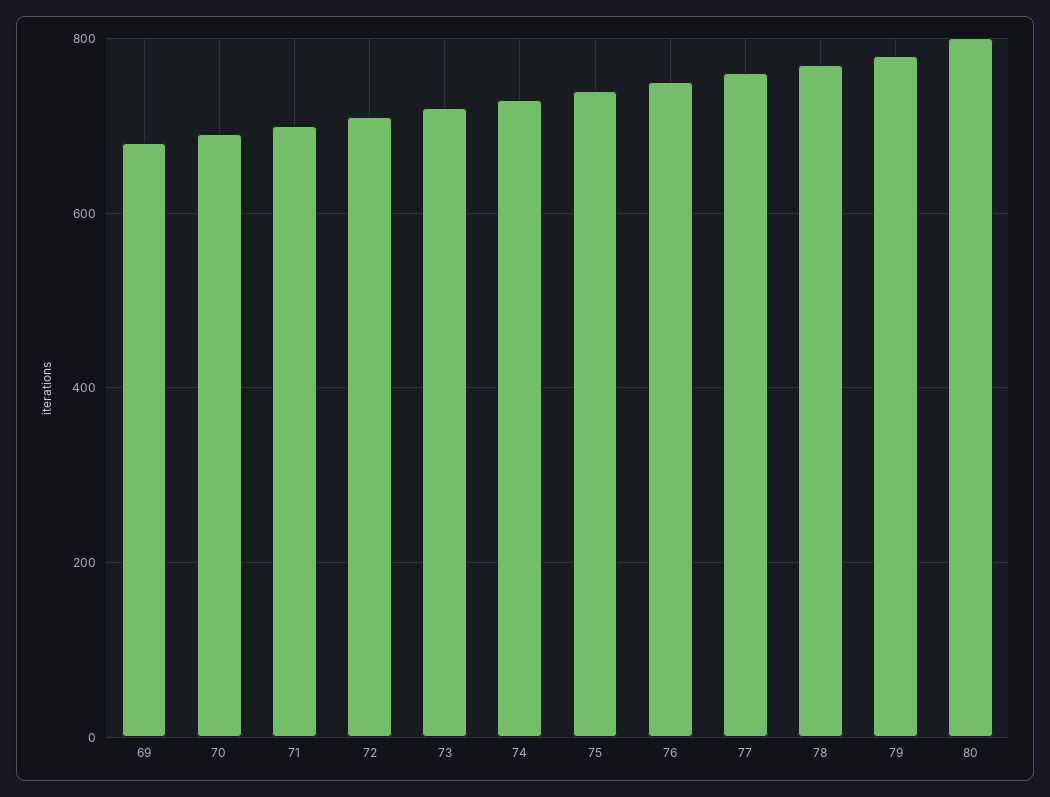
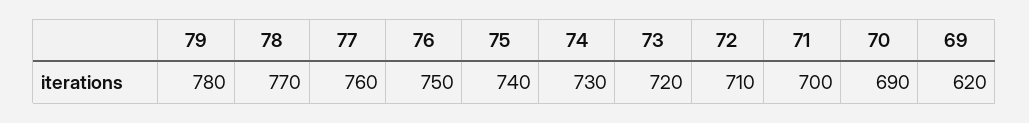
69: 680 -> 620
80: 800 -> none

